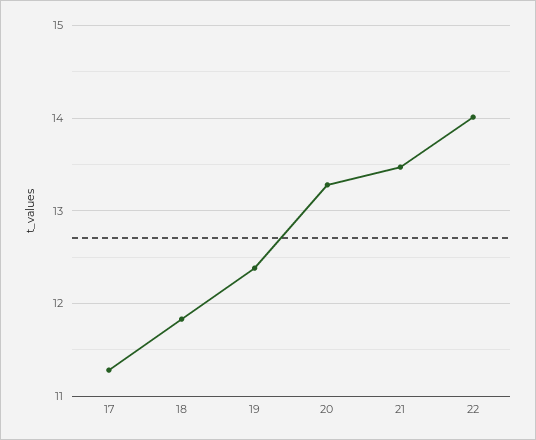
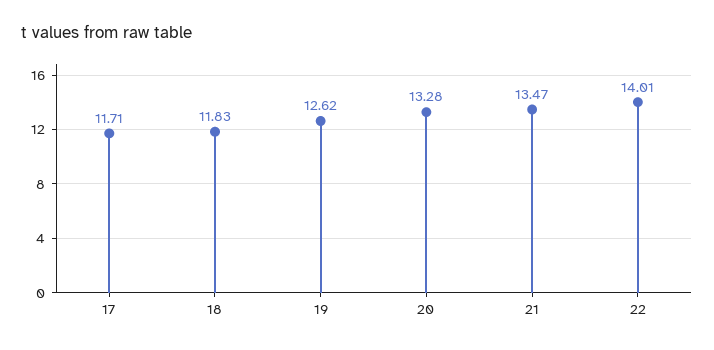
17: 11.3 -> 11.71
19: 12.4 -> 12.62

